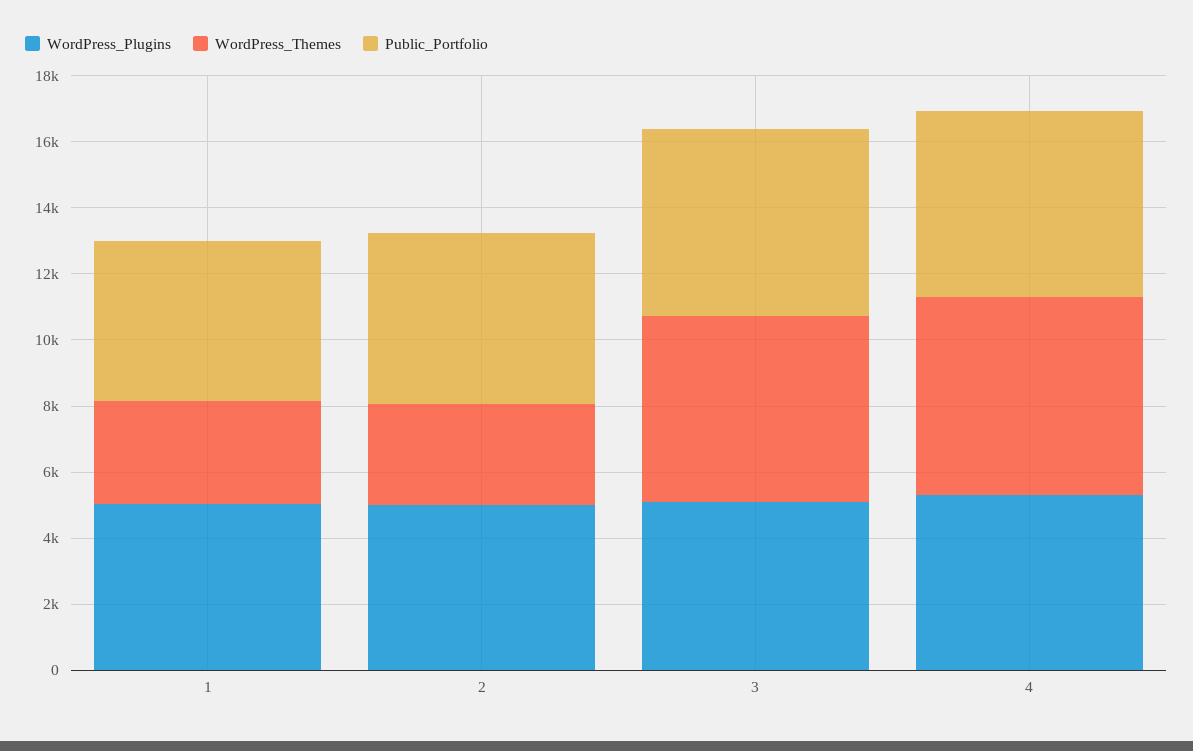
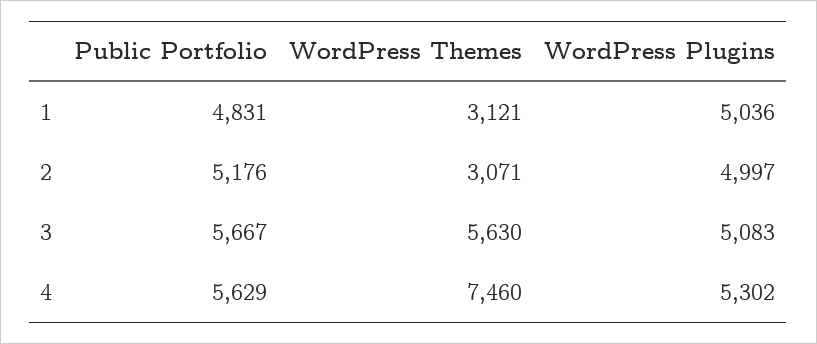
WordPress_Themes, 4: 6000 -> 7460

